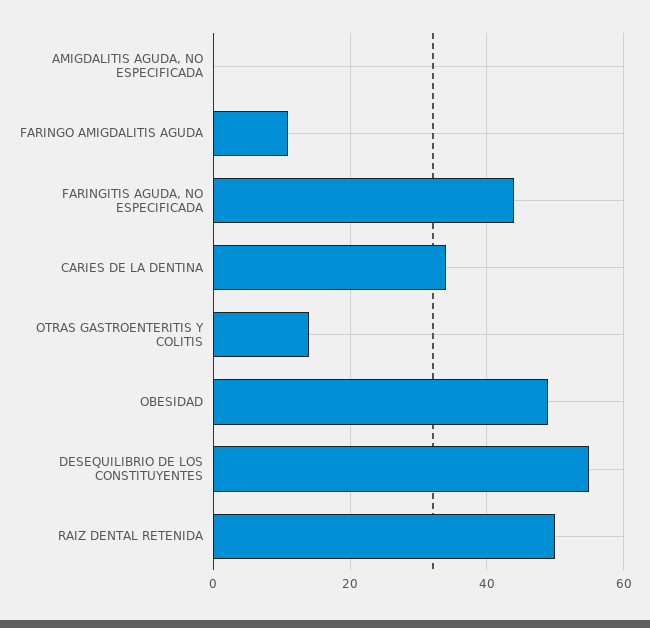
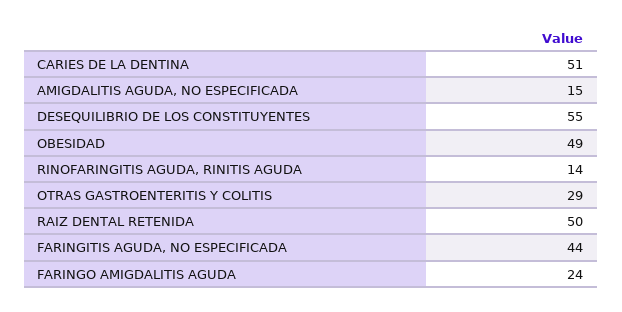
AMIGDALITIS AGUDA, NO ESPECIFICADA: 0 -> 15
FARINGO AMIGDALITIS AGUDA: 10 -> 24
CARIES DE LA DENTINA: 35 -> 51
OTRAS GASTROENTERITIS Y COLITIS: 15 -> 29
RINOFARINGITIS AGUDA, RINITIS AGUDA: none -> 14

